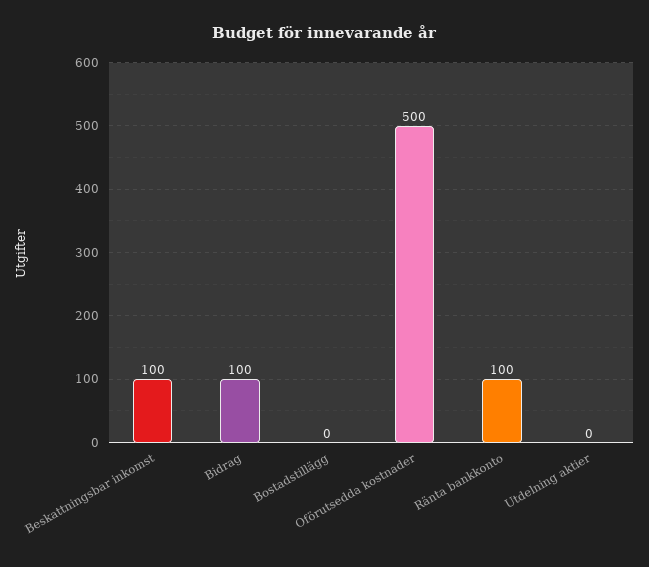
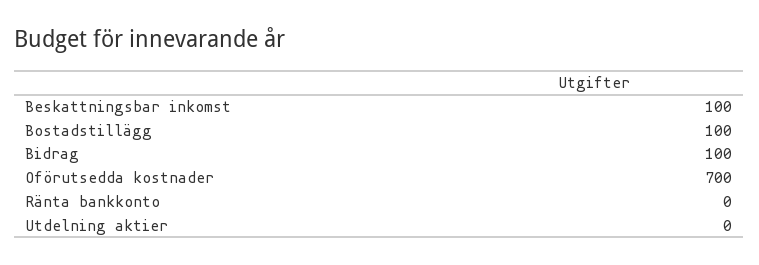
Bostadstillägg: 0 -> 100
Oförutsedda kostnader: 500 -> 700
Ränta bankkonto: 100 -> 0

